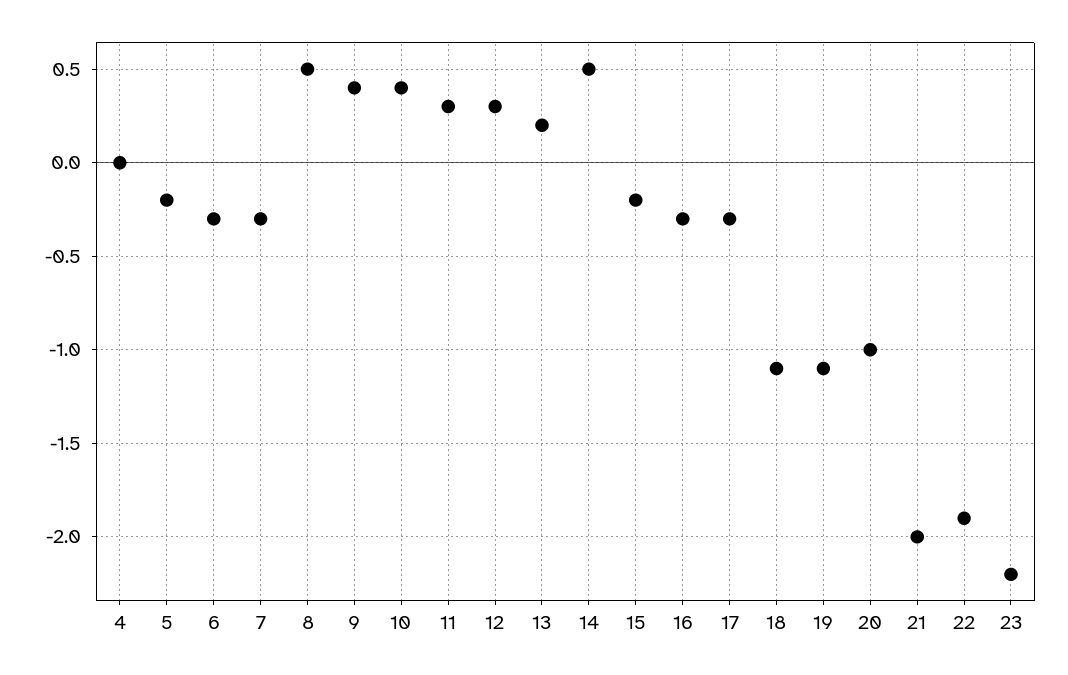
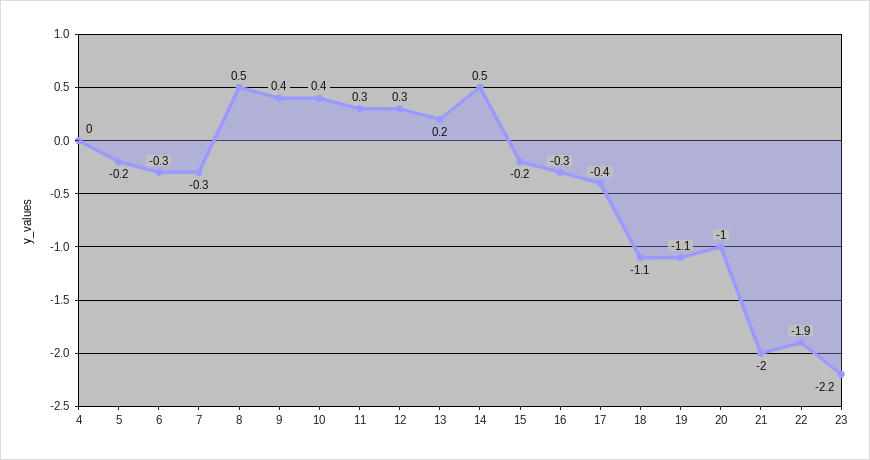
17: -0.3 -> -0.4

